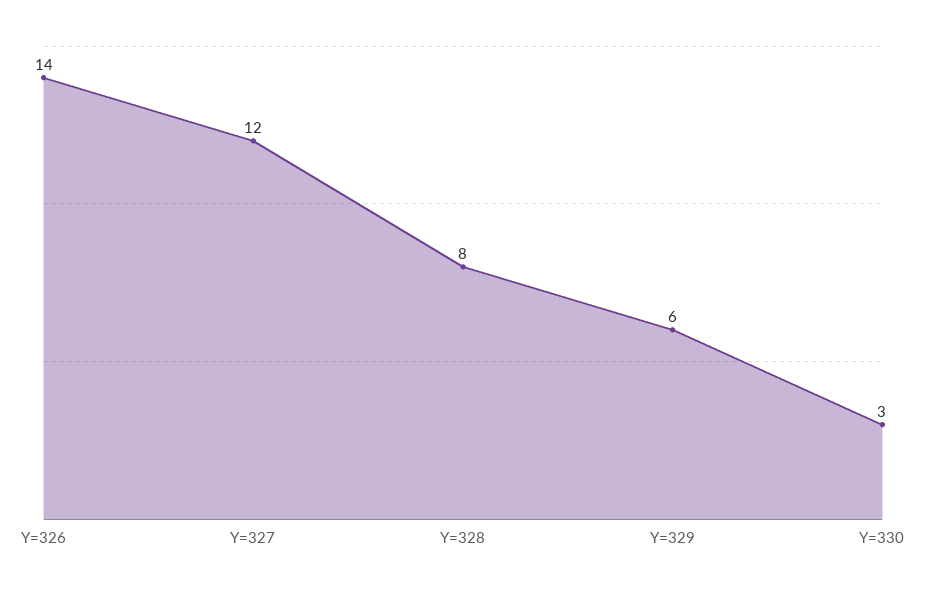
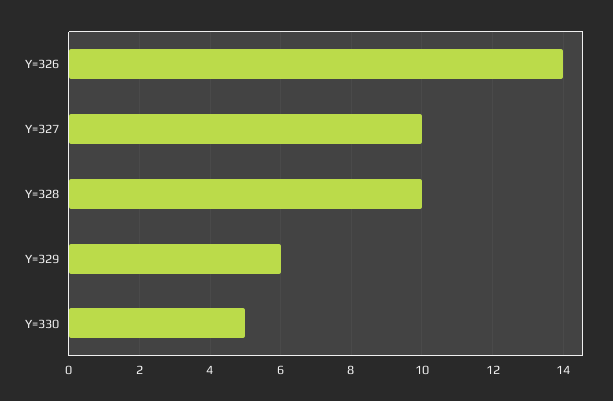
Y=327: 12 -> 10
Y=328: 8 -> 10
Y=330: 3 -> 5

